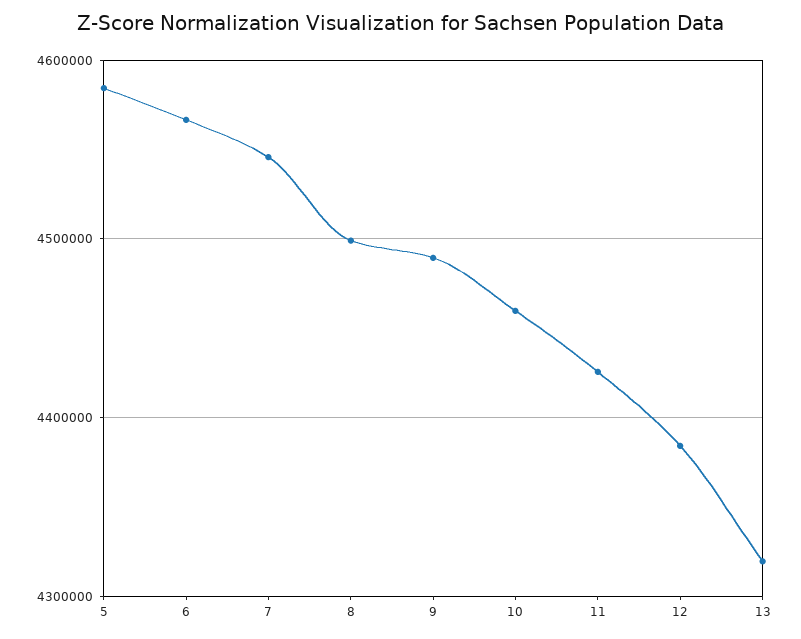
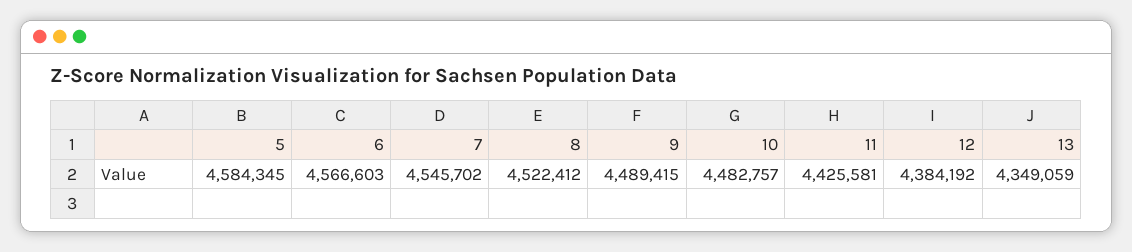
8: 4500000 -> 4522412
10: 4460000 -> 4482757
13: 4320000 -> 4349059

